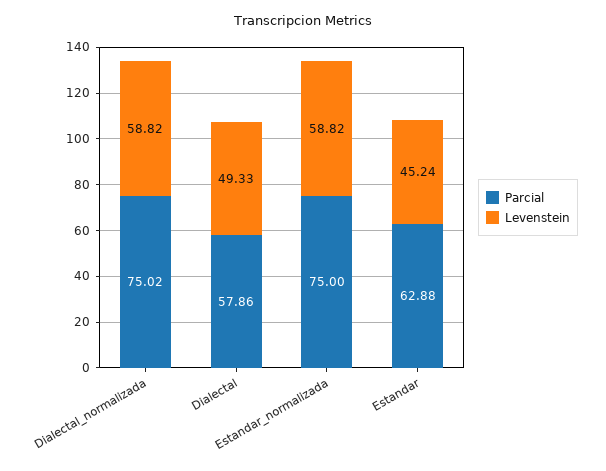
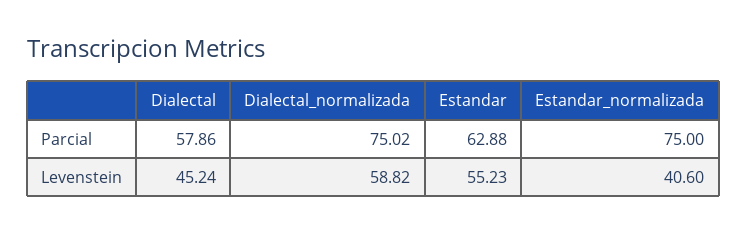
Levenstein, Dialectal: 49.33 -> 45.24
Levenstein, Estandar_normalizada: 58.82 -> 40.6
Levenstein, Estandar: 45.24 -> 55.23

